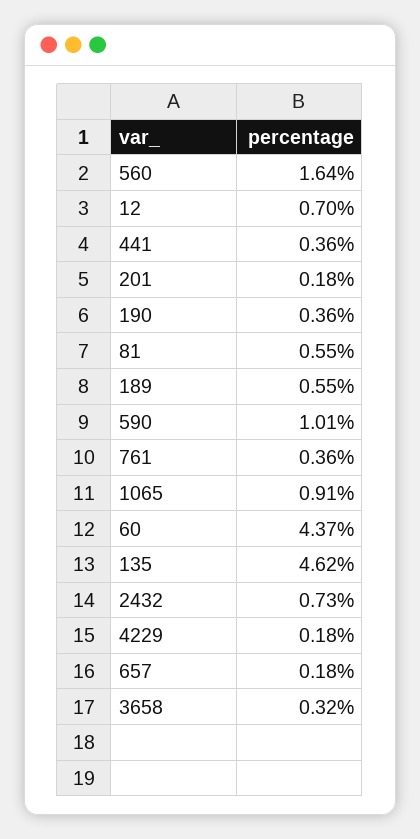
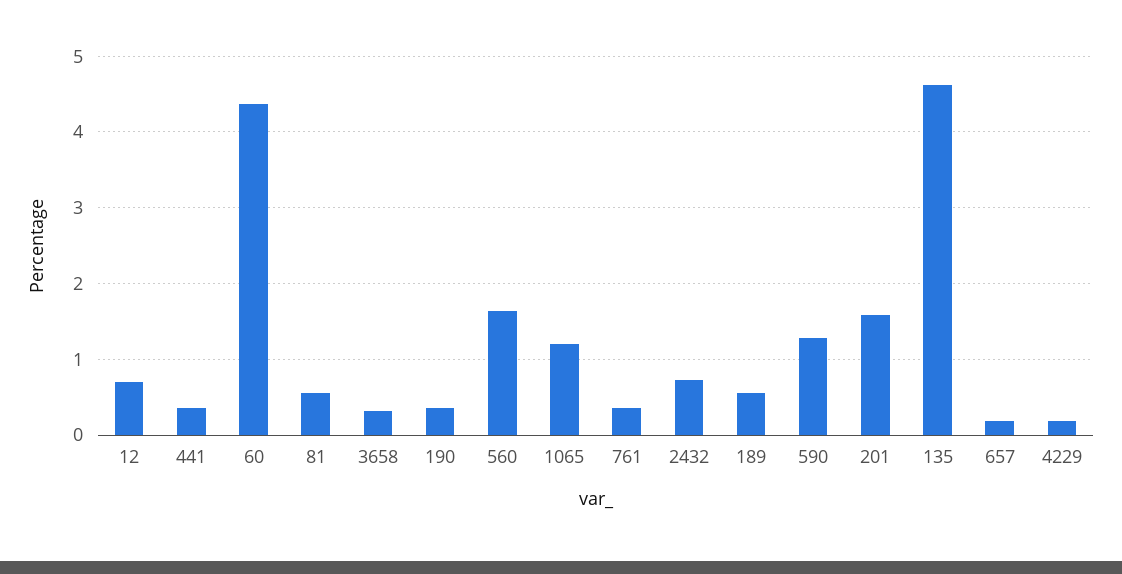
201: 0.18 -> 1.6
590: 1.01 -> 1.3
1065: 0.91 -> 1.2

